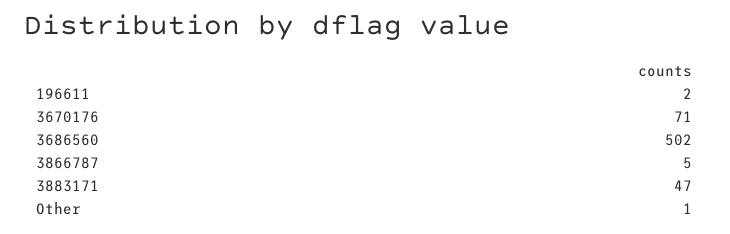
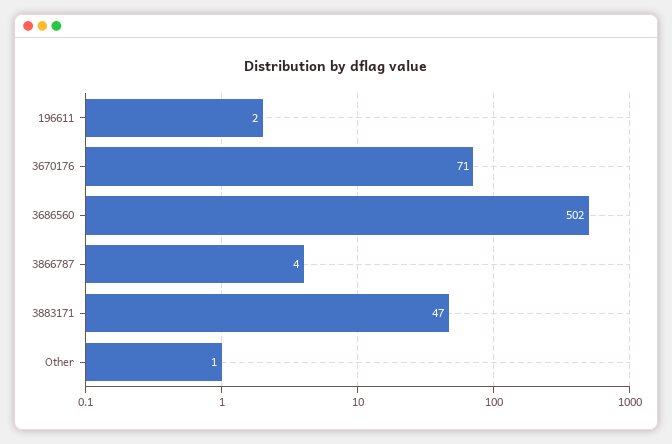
3866787: 5 -> 4

